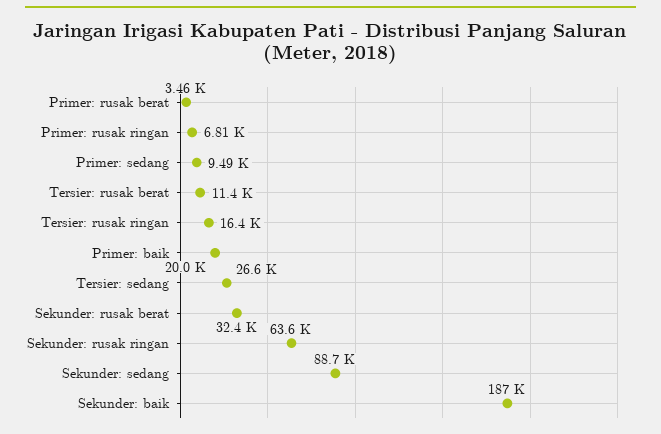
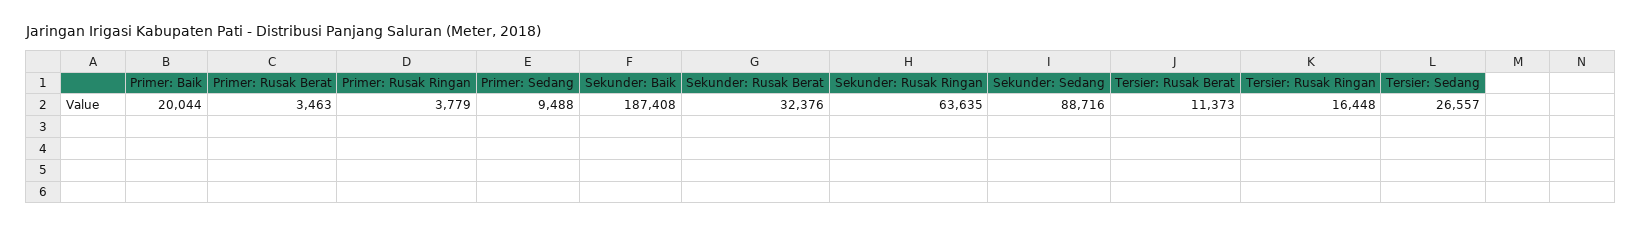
Primer: rusak ringan: 6810 -> 3779

